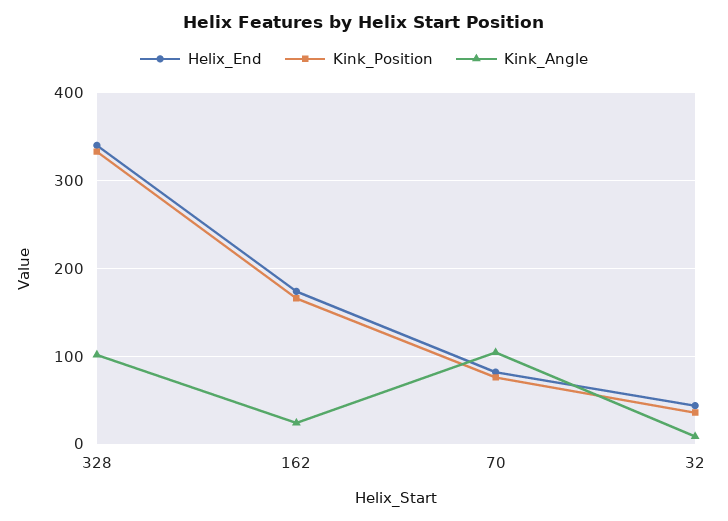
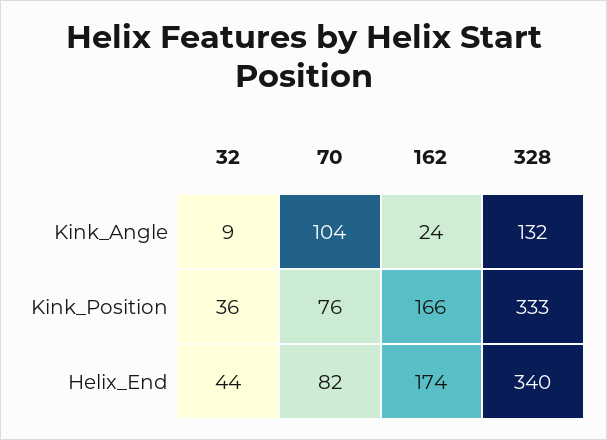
Kink_Angle, 328: 100 -> 132

